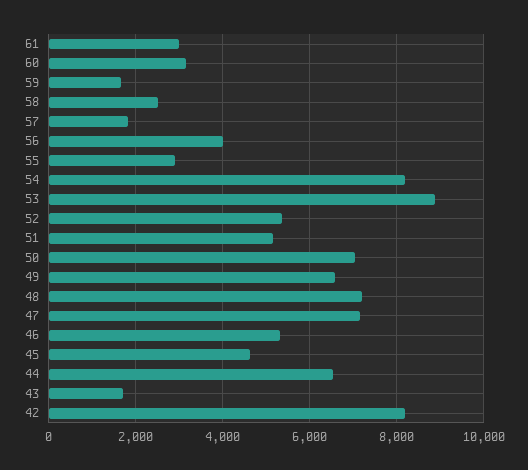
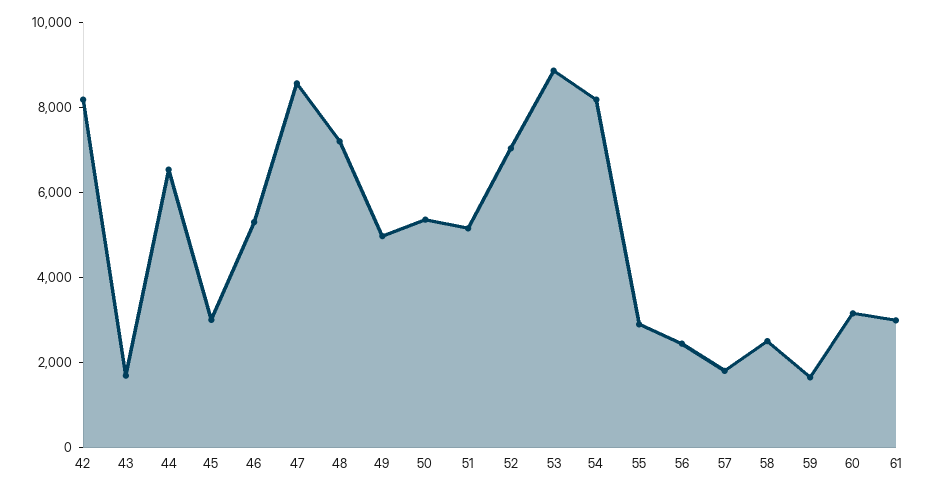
56: 4000 -> 2500
52: 5400 -> 7000
50: 7000 -> 5500
49: 6600 -> 5000
47: 7200 -> 8500
45: 4600 -> 3000

